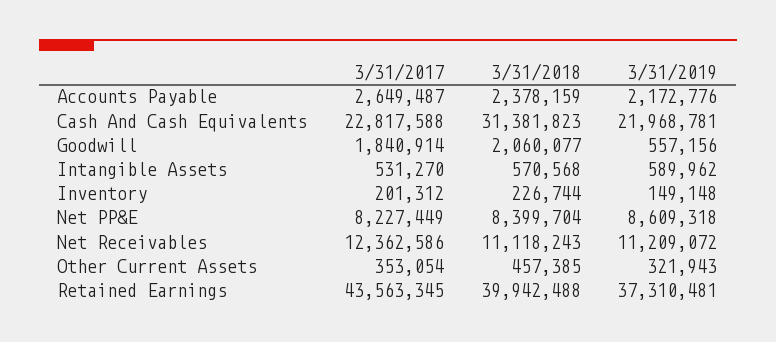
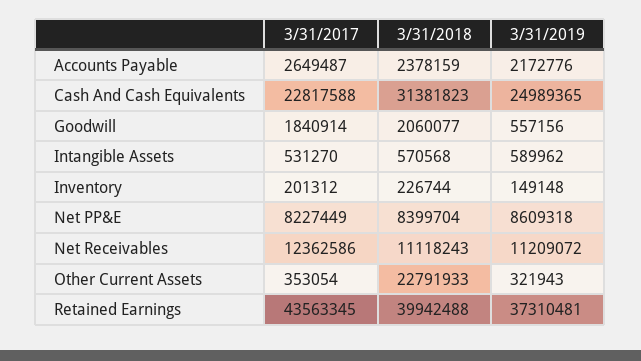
3/31/2019, Cash And Cash Equivalents: 21968781 -> 24989365
3/31/2018, Other Current Assets: 457385 -> 22791933

